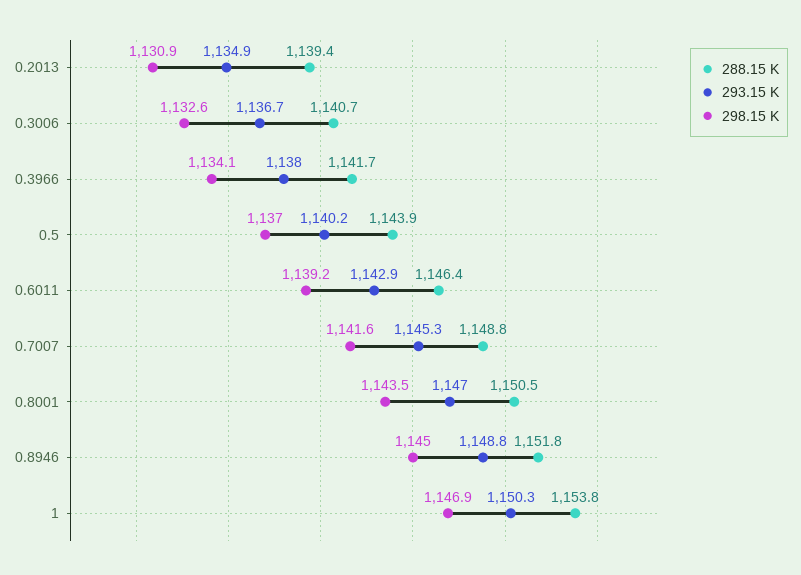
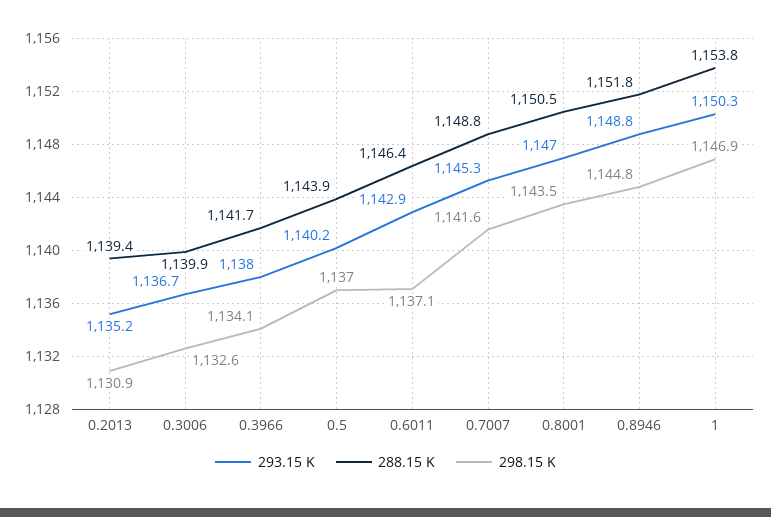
293.15 K, 0.2013: 1134.9 -> 1135.2
288.15 K, 0.3006: 1140.7 -> 1139.9
298.15 K, 0.6011: 1139.2 -> 1137.1
298.15 K, 0.8946: 1145 -> 1144.8

